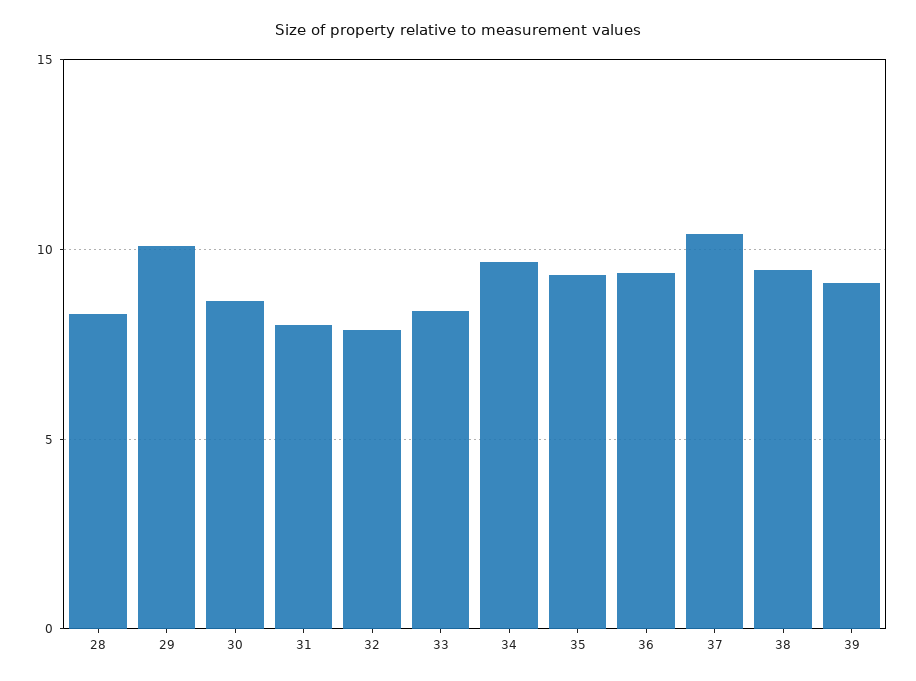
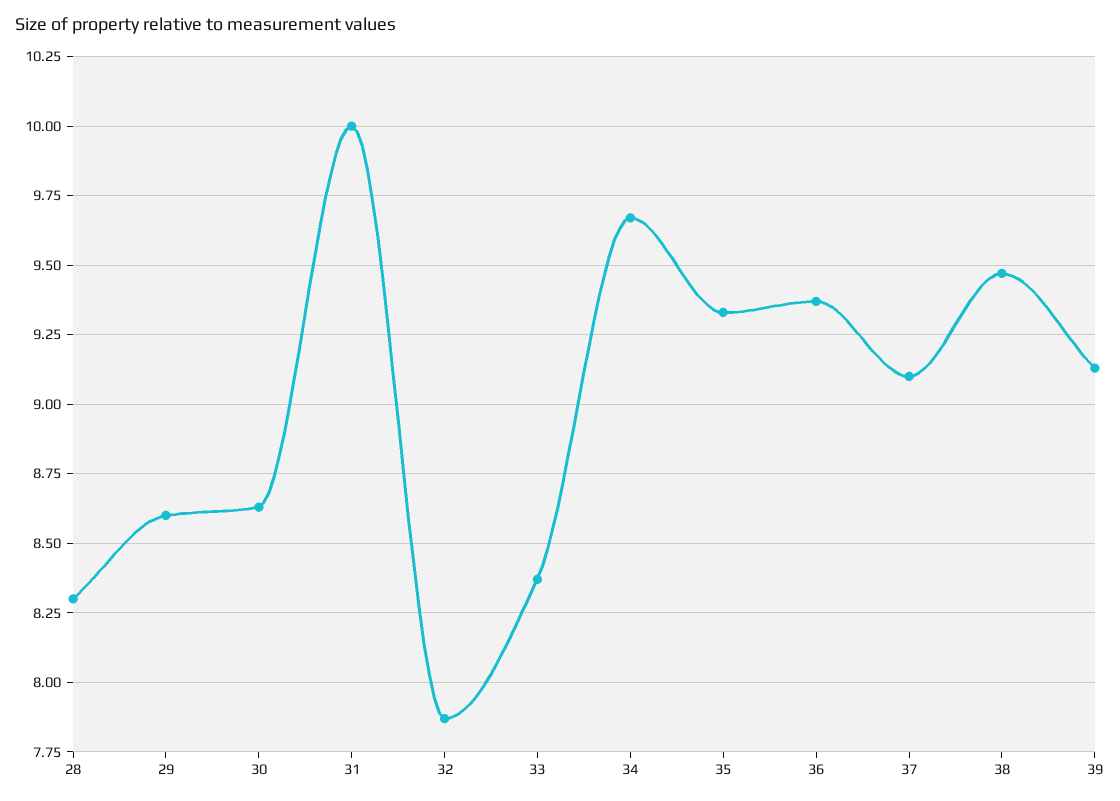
29: 10 -> 8.6
31: 8 -> 10
37: 10.5 -> 9.1

